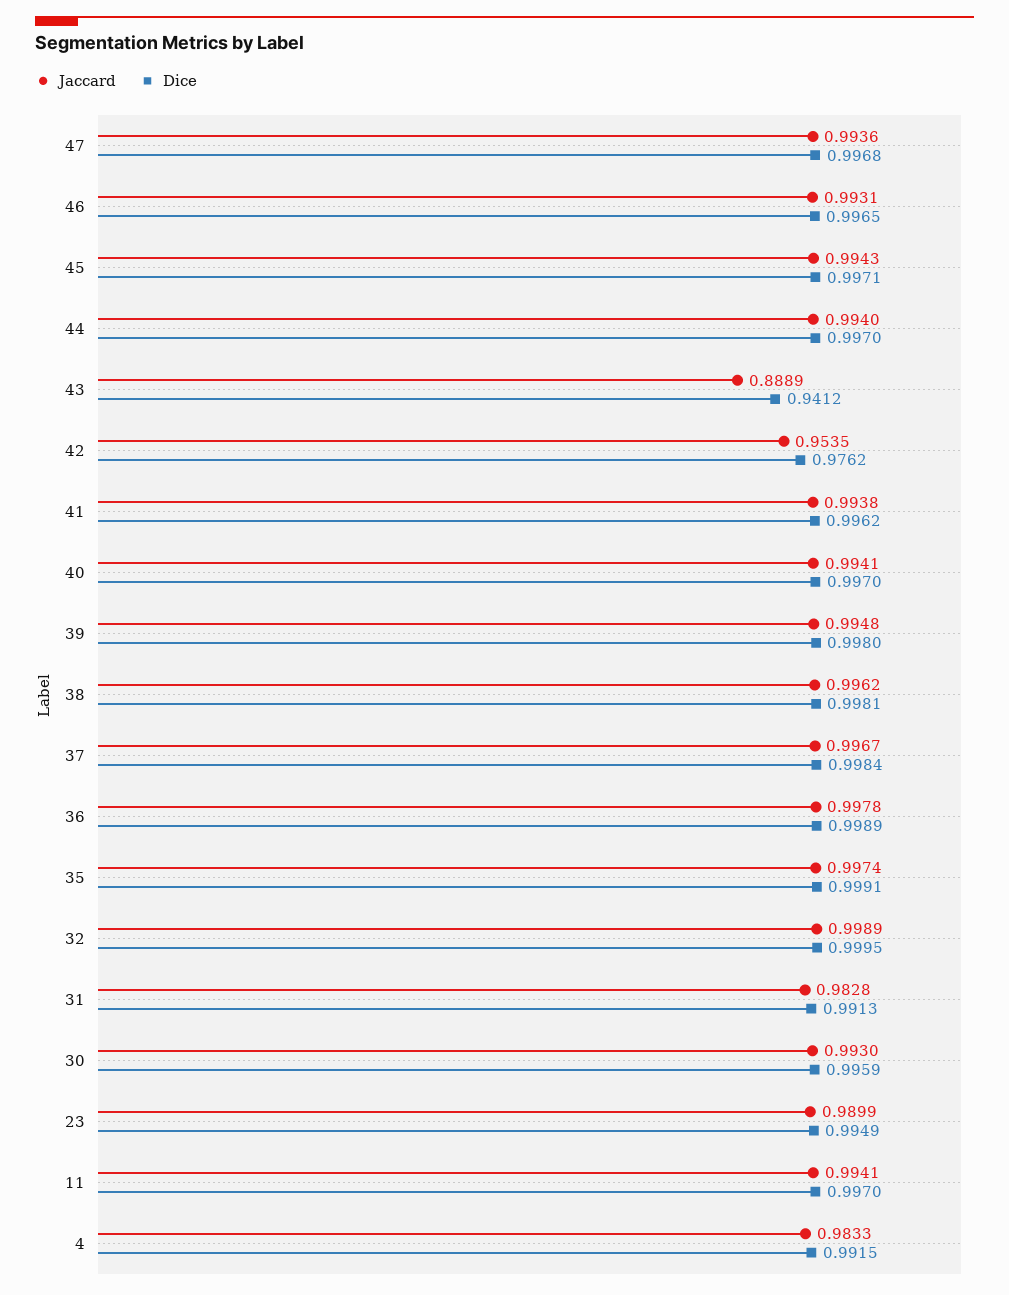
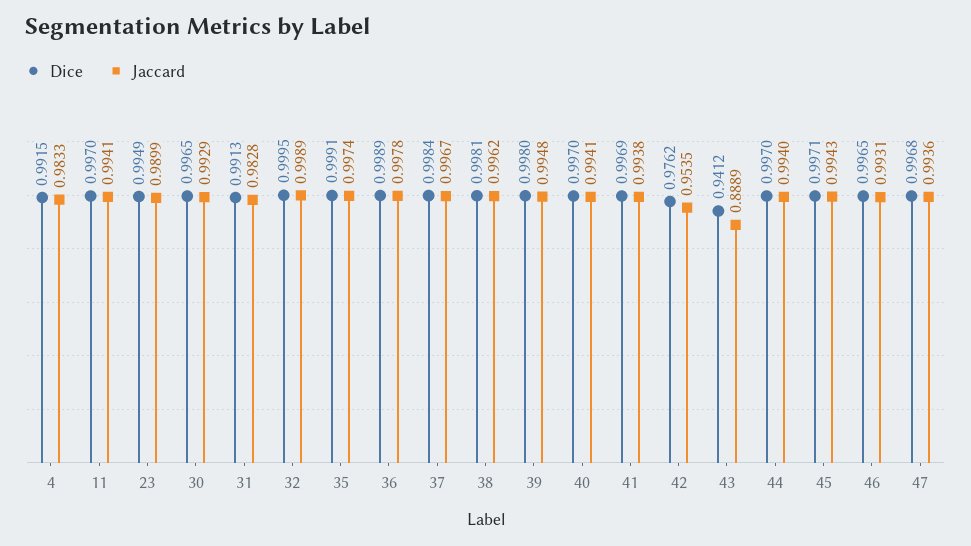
Dice, 41: 0.9962 -> 0.9969
Jaccard, 30: 0.993 -> 0.9929
Dice, 30: 0.9959 -> 0.9965

